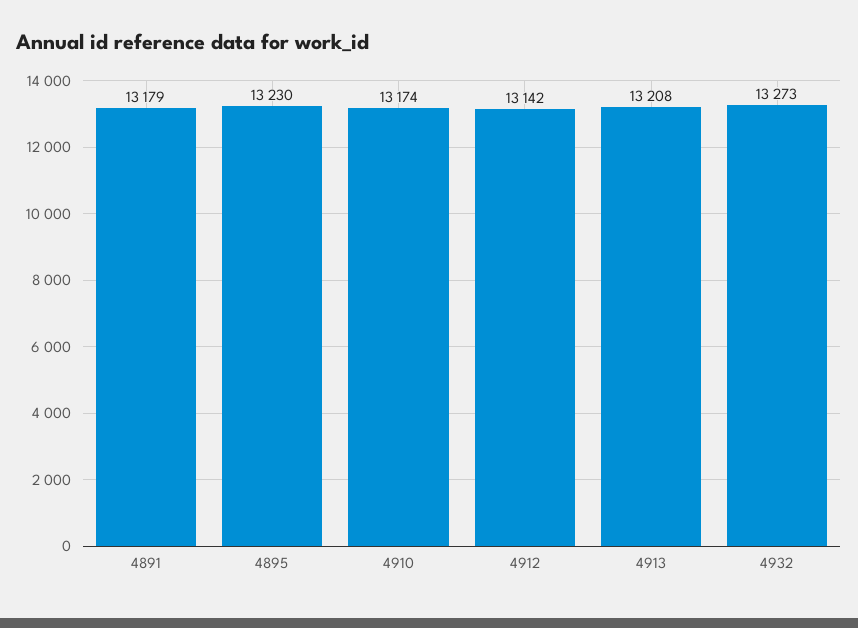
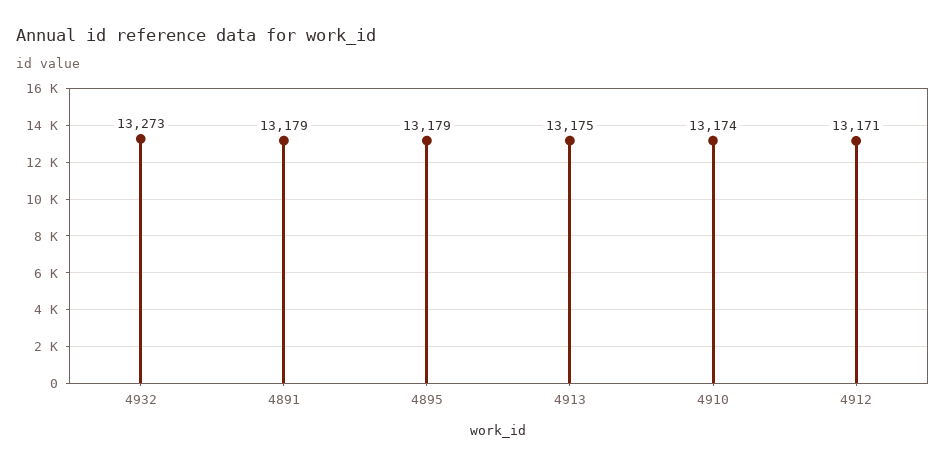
4895: 13230 -> 13179
4912: 13142 -> 13171
4913: 13208 -> 13175

